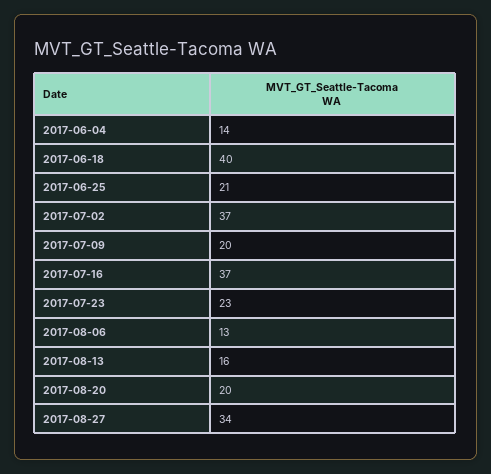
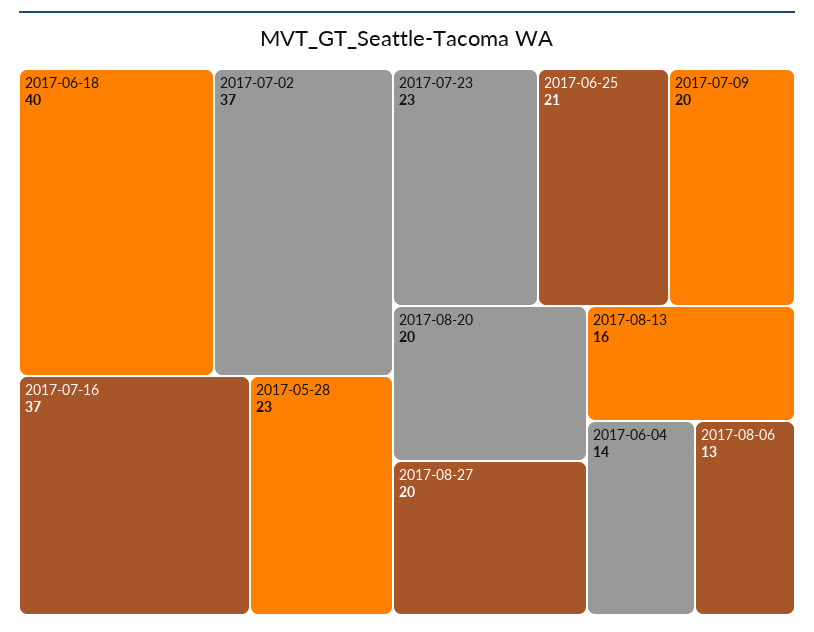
2017-08-27: 34 -> 20
2017-05-28: none -> 23

